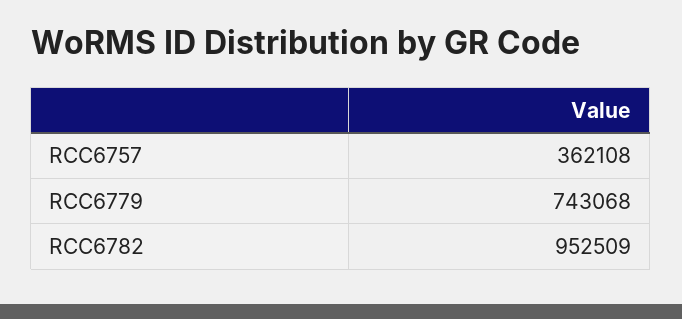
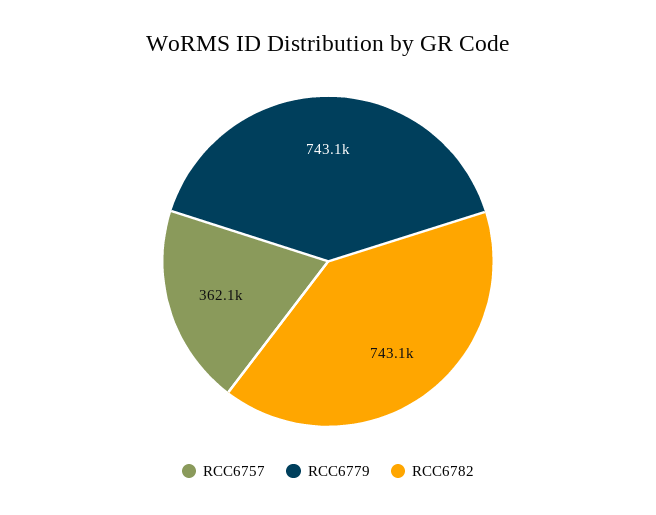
RCC6782: 952509 -> 743100

